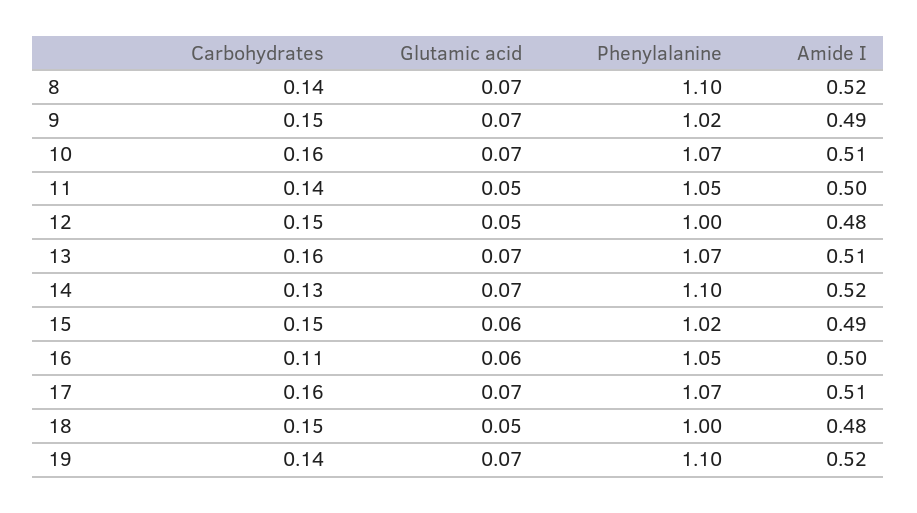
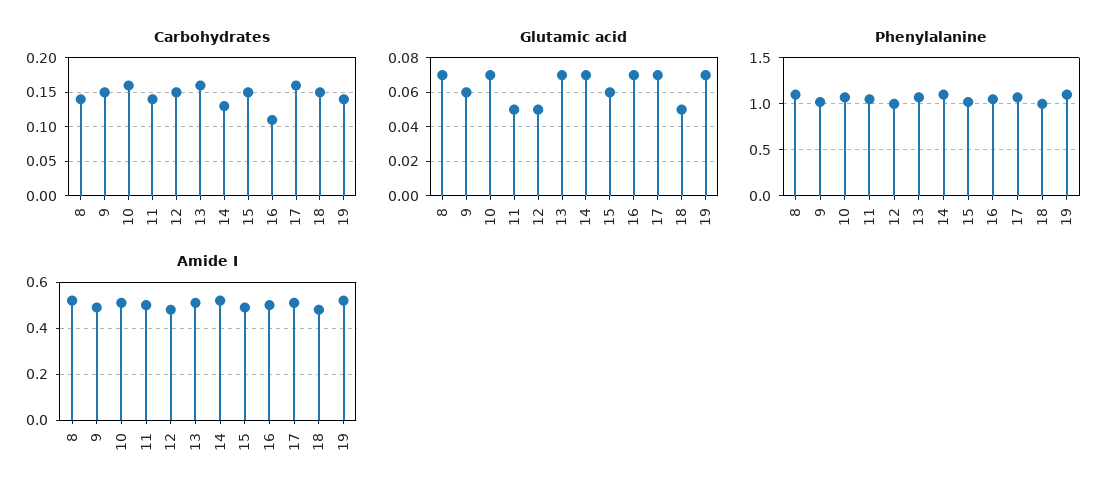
Glutamic acid, 9: 0.07 -> 0.06
Glutamic acid, 16: 0.06 -> 0.07

